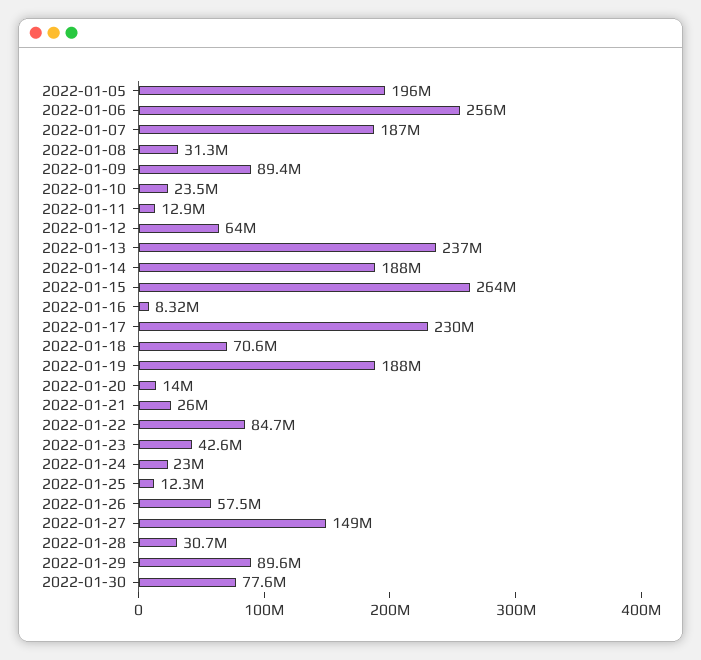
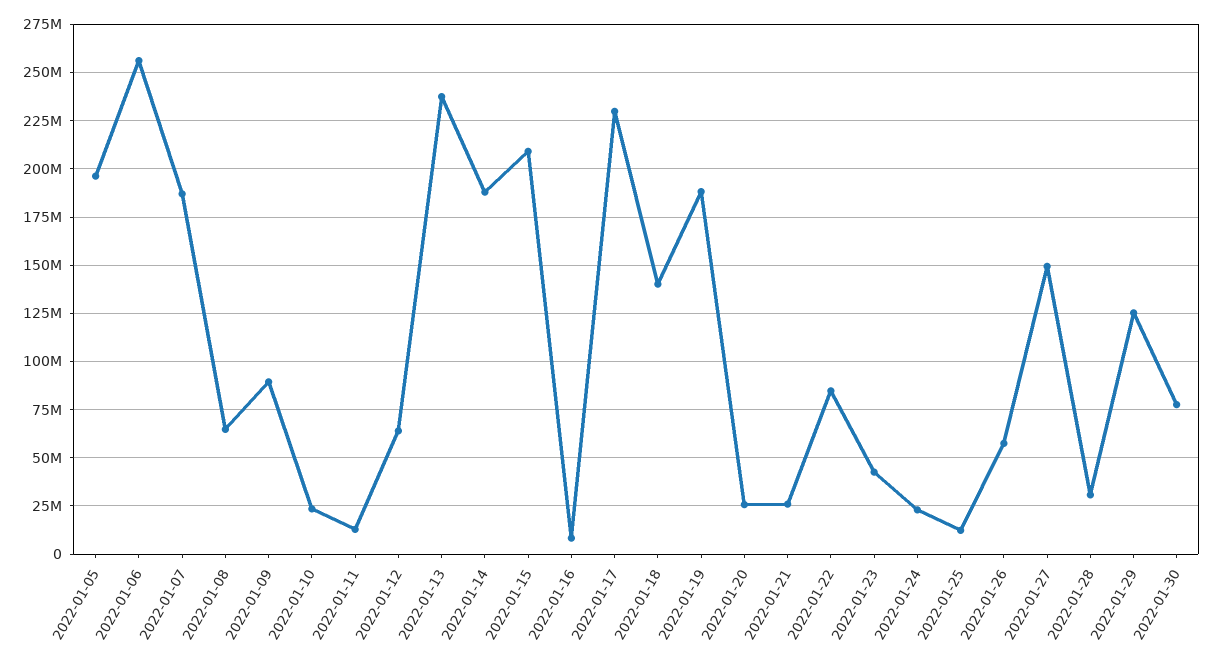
2022-01-08: 31300000 -> 65000000
2022-01-15: 264000000 -> 210000000
2022-01-18: 70600000 -> 140000000
2022-01-20: 14000000 -> 25000000
2022-01-29: 89600000 -> 125000000

